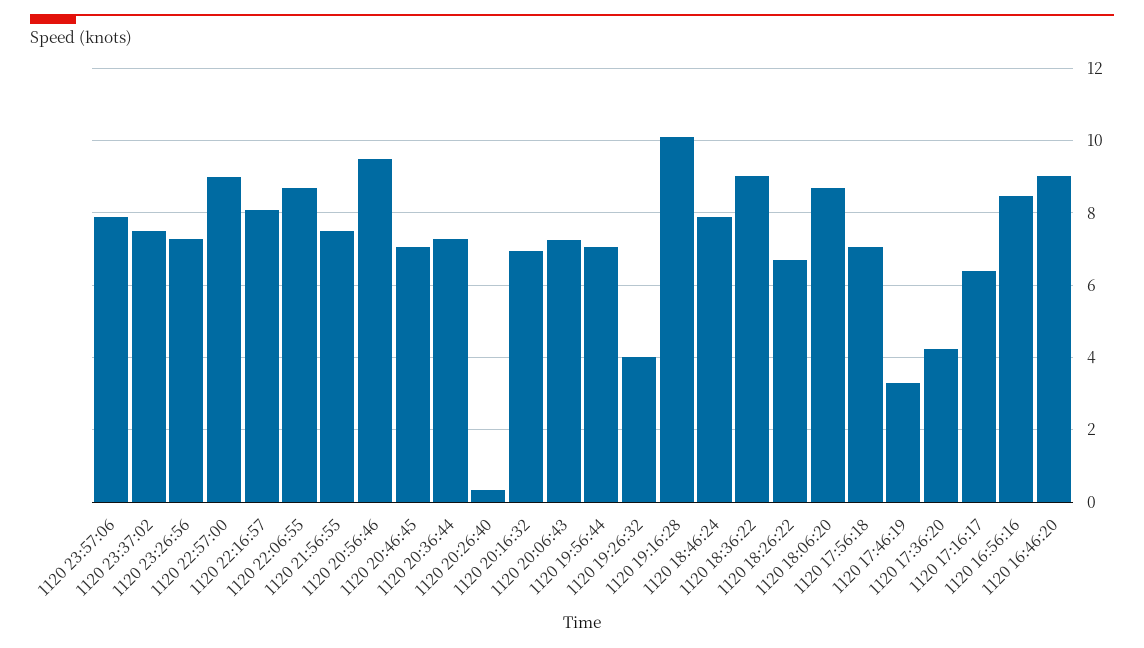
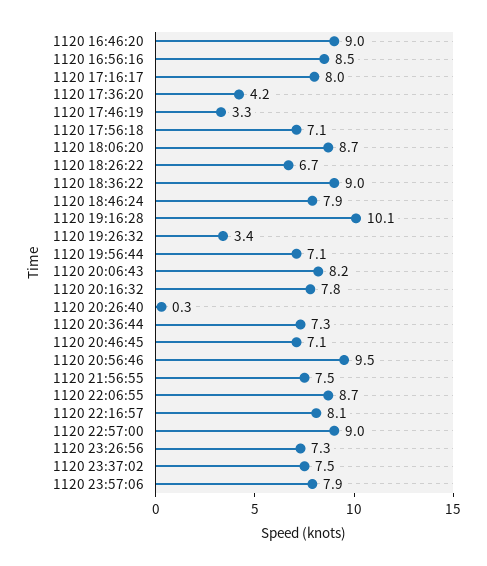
1120 20:16:32: 7 -> 7.8
1120 20:06:43: 7.2 -> 8.2
1120 19:26:32: 4 -> 3.4
1120 17:16:17: 6.4 -> 8

